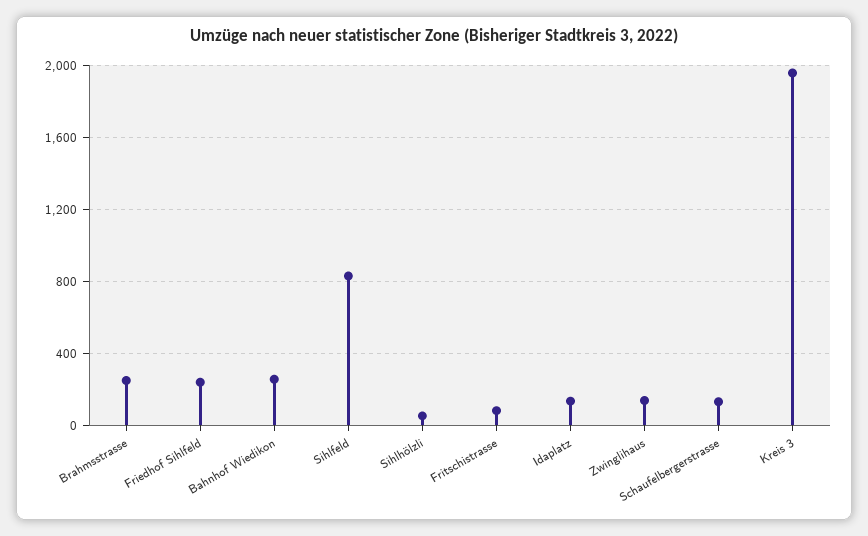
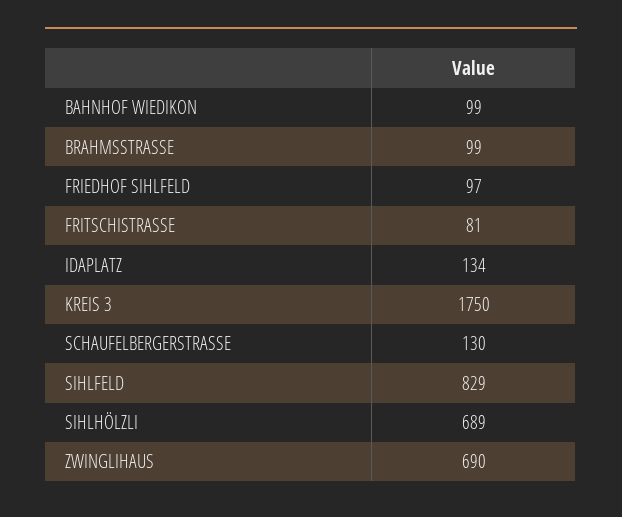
Brahmsstrasse: 250 -> 99
Friedhof Sihlfeld: 250 -> 97
Bahnhof Wiedikon: 250 -> 99
Sihlhölzli: 50 -> 689
Zwinglihaus: 150 -> 690
Kreis 3: 1950 -> 1750

